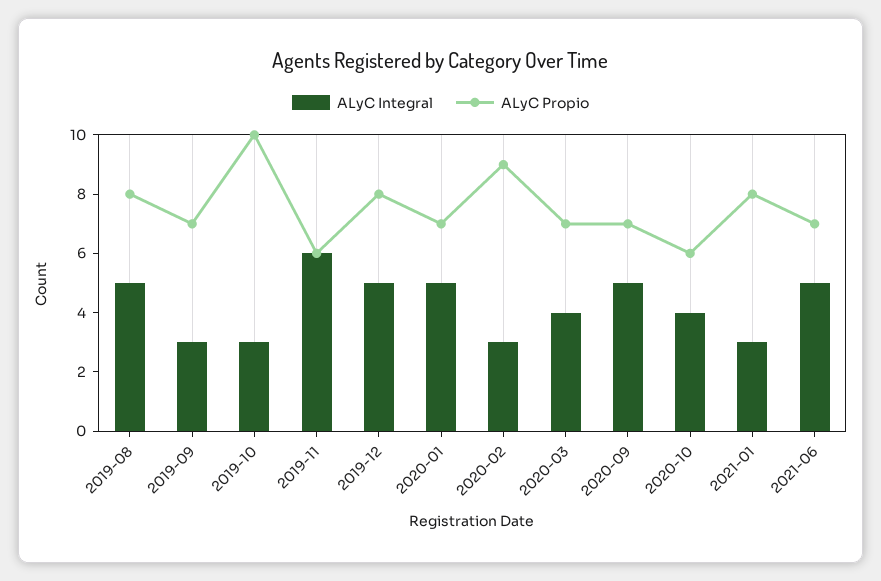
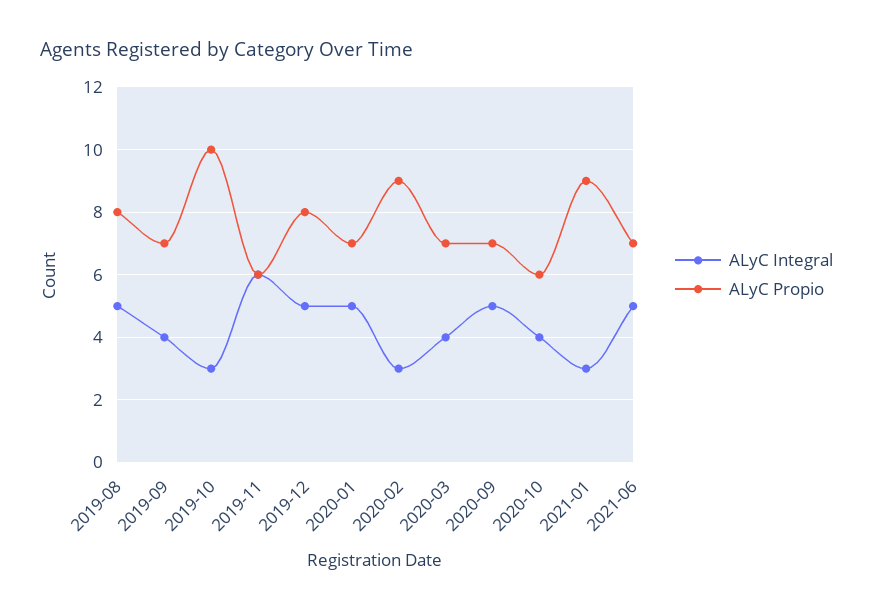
ALyC Integral, 2019-09: 3 -> 4
ALyC Propio, 2021-01: 8 -> 9

